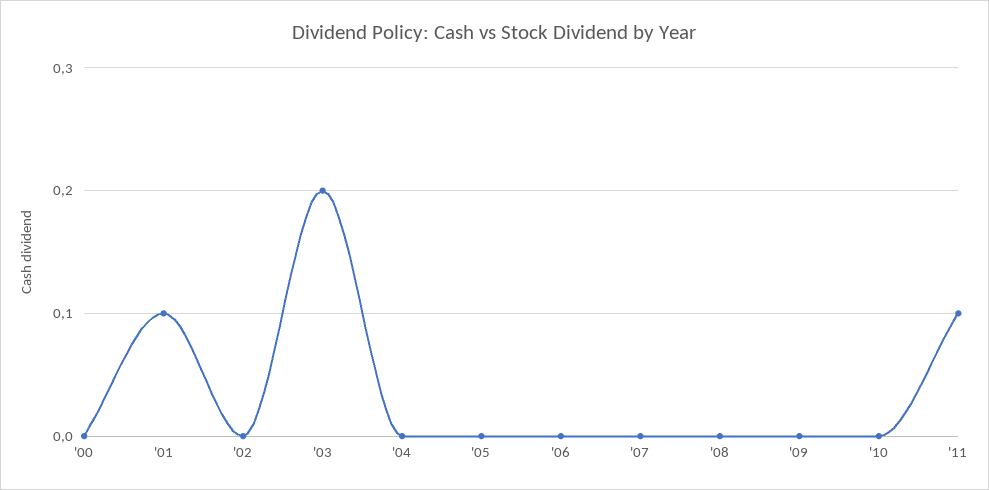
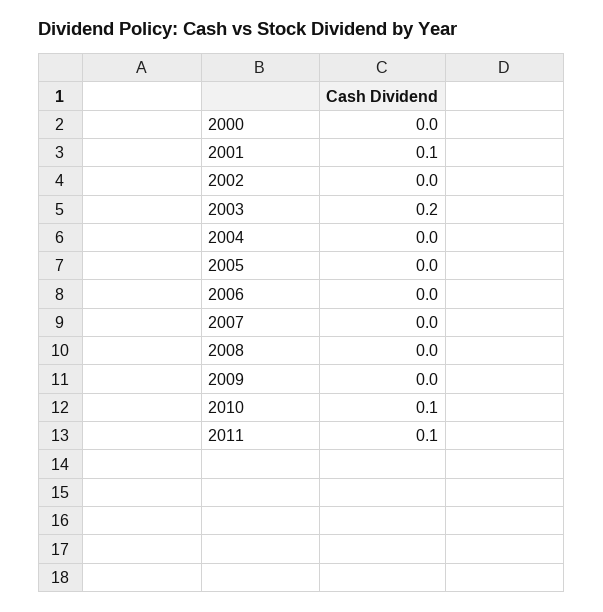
'10: 0 -> 0.1

